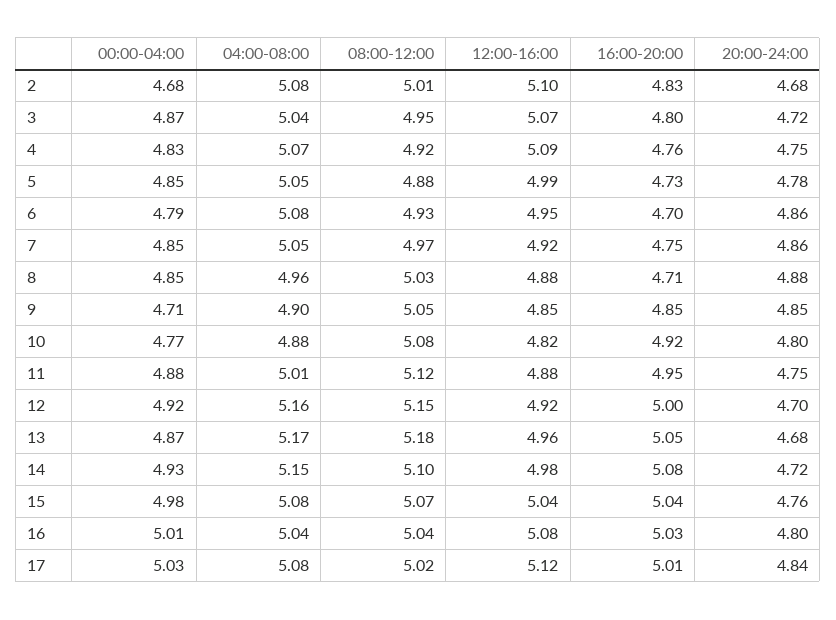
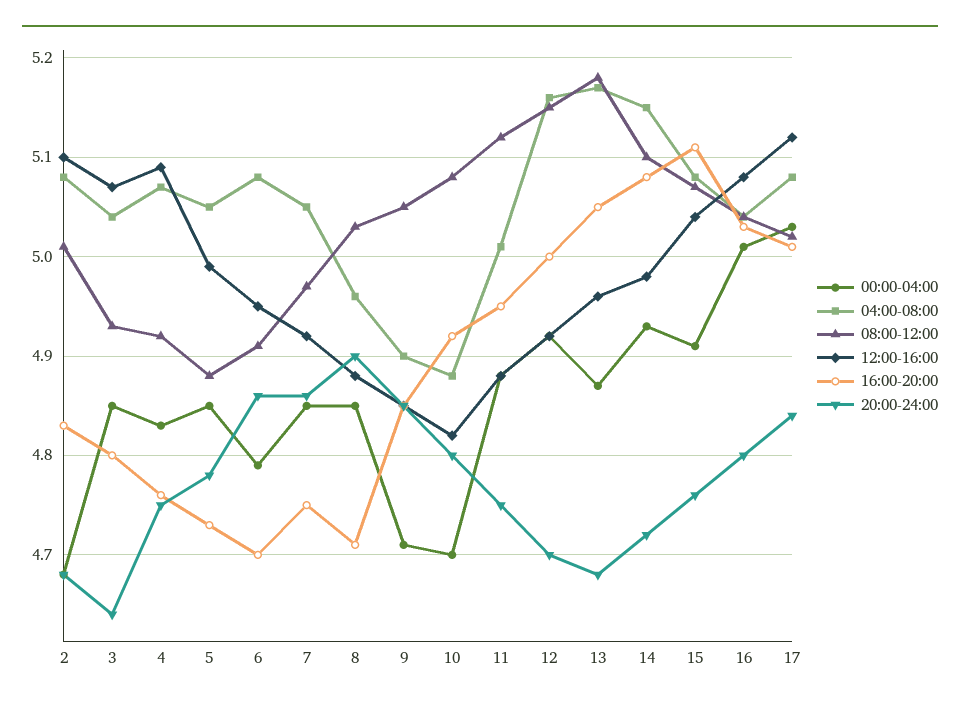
00:00-04:00, 3: 4.87 -> 4.85
08:00-12:00, 3: 4.95 -> 4.93
20:00-24:00, 3: 4.72 -> 4.64
08:00-12:00, 6: 4.93 -> 4.91
20:00-24:00, 8: 4.88 -> 4.9
00:00-04:00, 10: 4.77 -> 4.7
00:00-04:00, 15: 4.98 -> 4.91
16:00-20:00, 15: 5.04 -> 5.11

